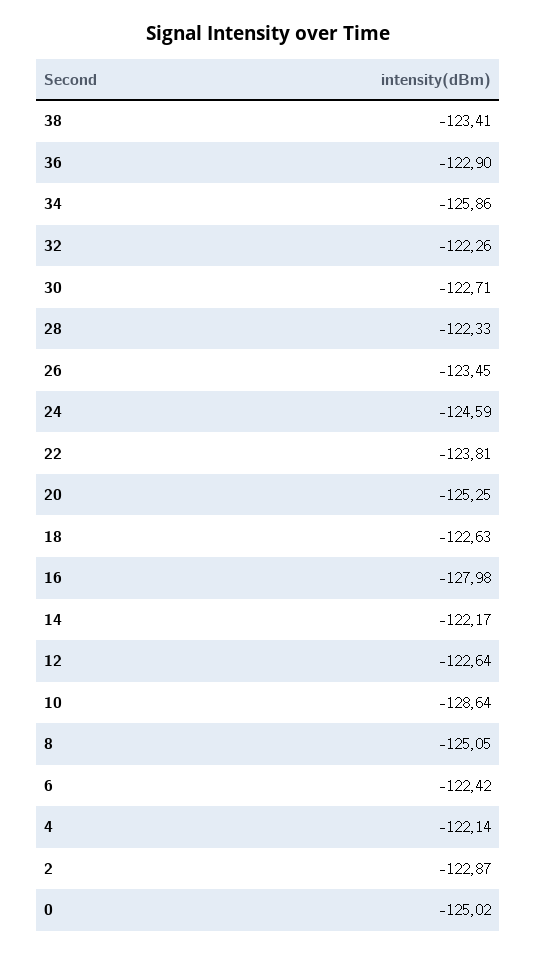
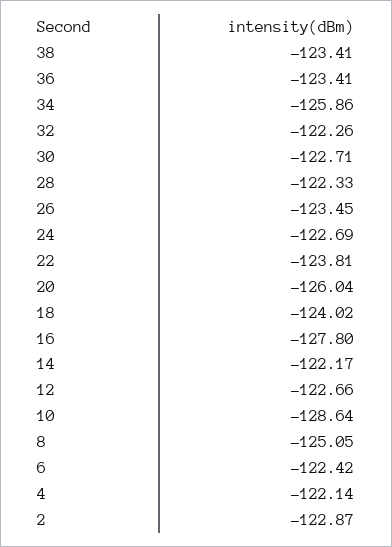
36: -122.9 -> -123.41
24: -124.59 -> -122.69
20: -125.25 -> -126.04
18: -122.63 -> -124.02
16: -127.98 -> -127.8
12: -122.64 -> -122.66
0: -125.02 -> none

